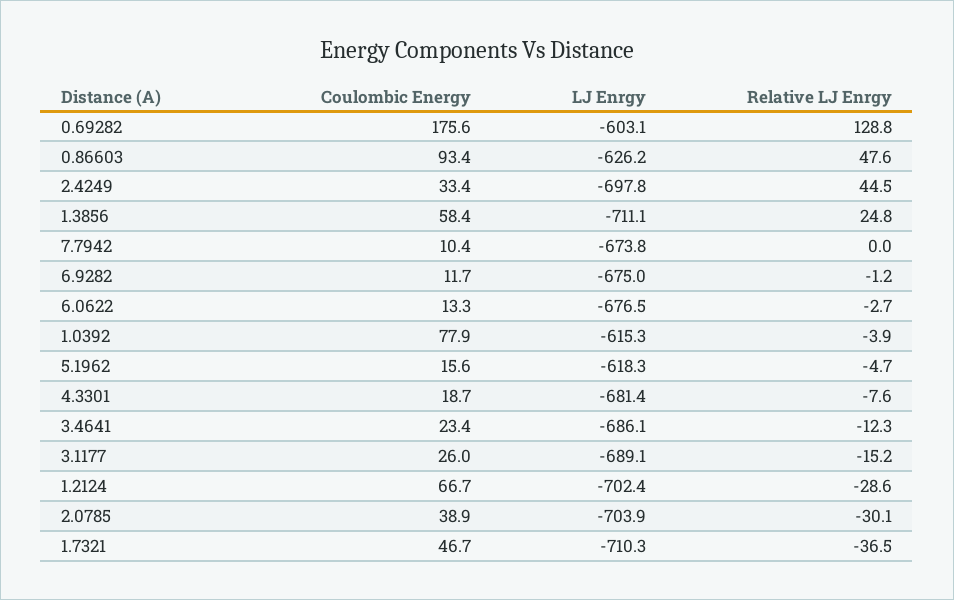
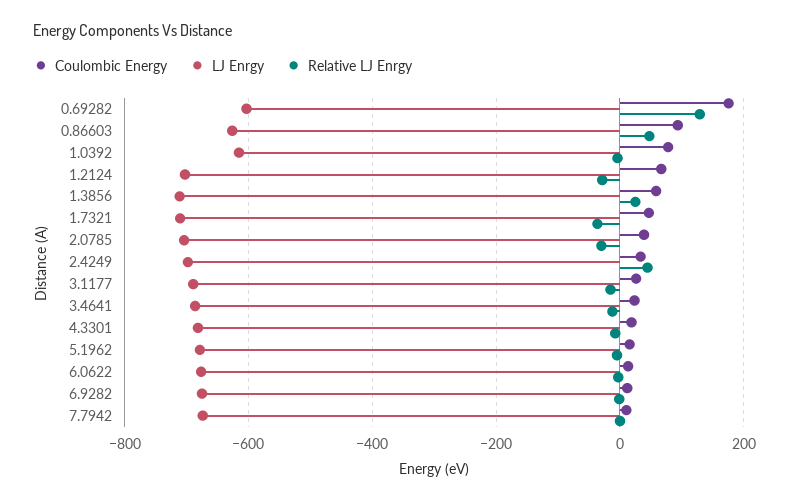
LJ Enrgy, 5.1962: -618.3 -> -680

